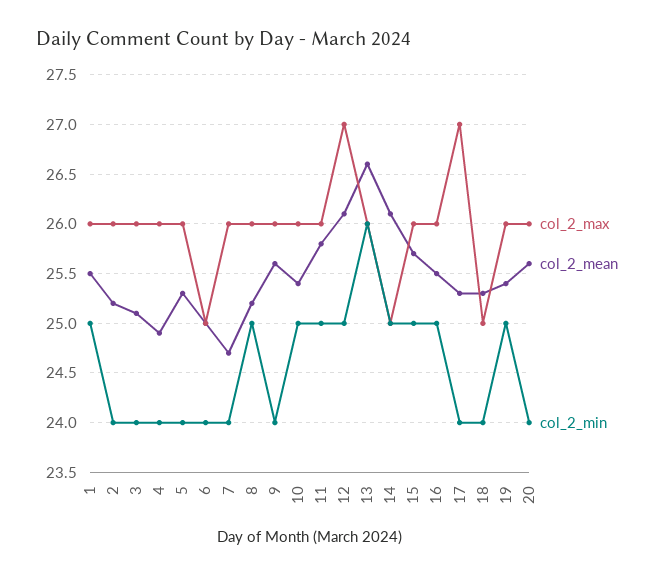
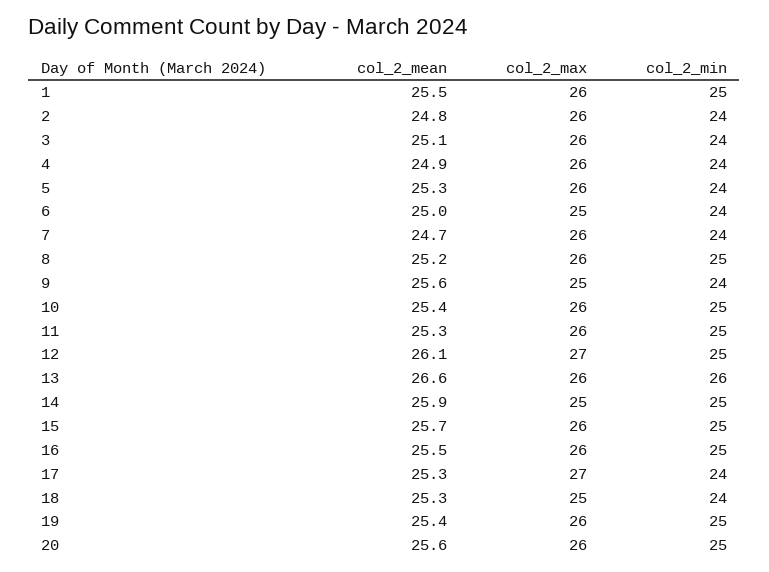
col_2_mean, 2: 25.2 -> 24.8
col_2_max, 9: 26 -> 25
col_2_mean, 11: 25.8 -> 25.3
col_2_mean, 14: 26.1 -> 25.9
col_2_min, 20: 24 -> 25

